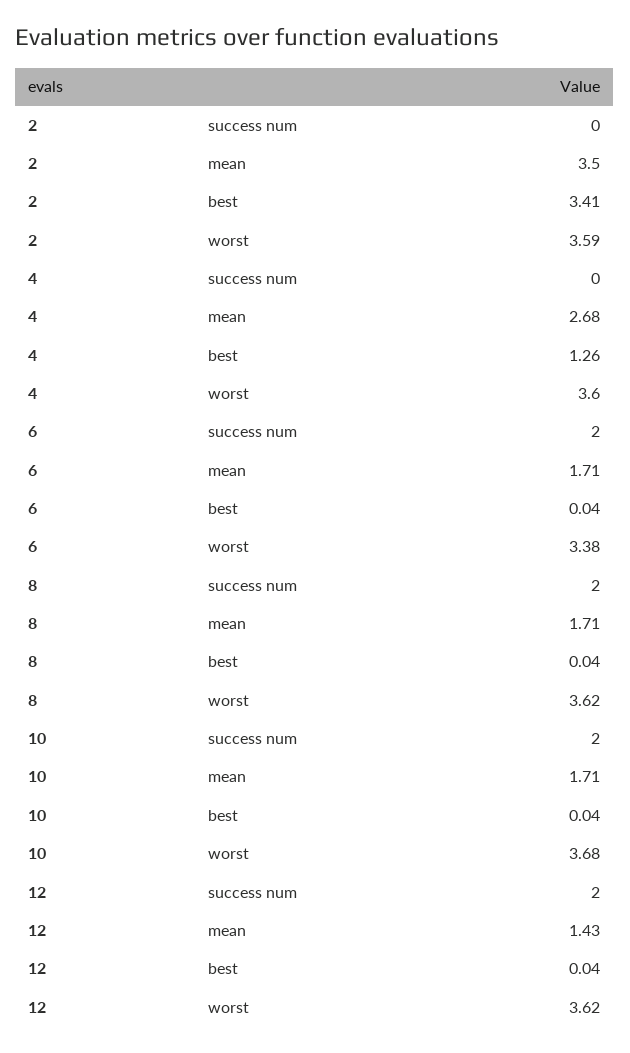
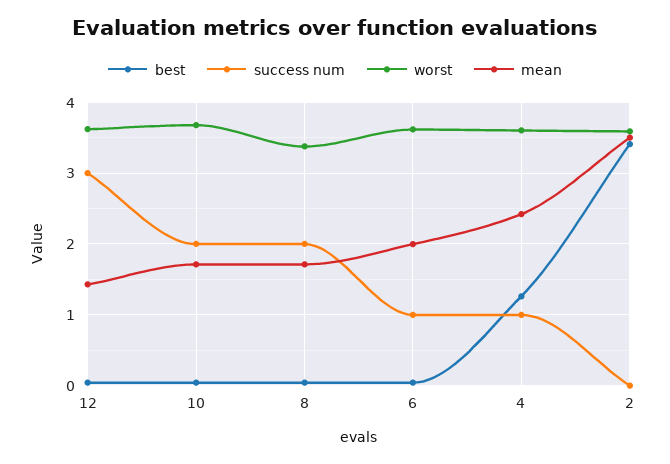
success num, 4: 0 -> 1
mean, 4: 2.68 -> 2.4
success num, 6: 2 -> 1
mean, 6: 1.71 -> 2
worst, 6: 3.38 -> 3.6
worst, 8: 3.62 -> 3.4
success num, 12: 2 -> 3

